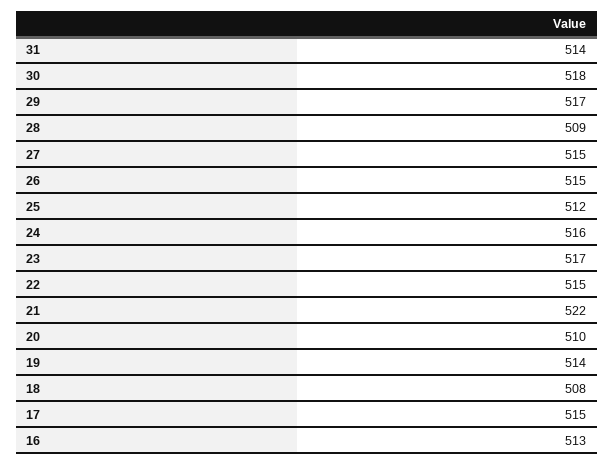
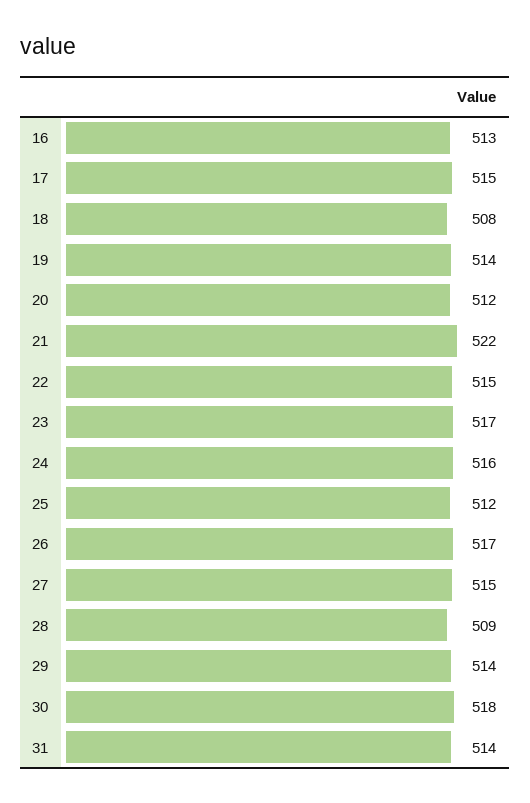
29: 517 -> 514
26: 515 -> 517
20: 510 -> 512

